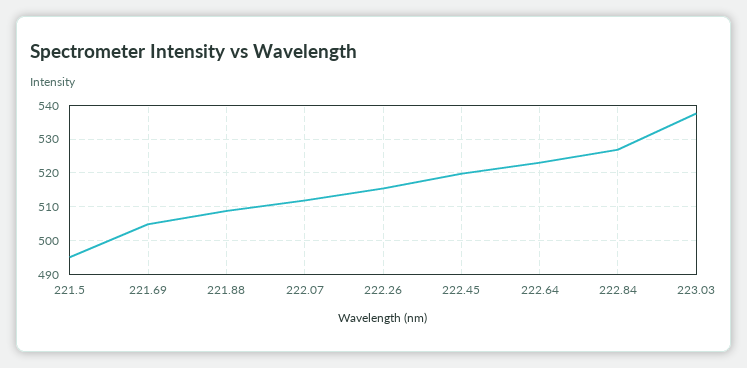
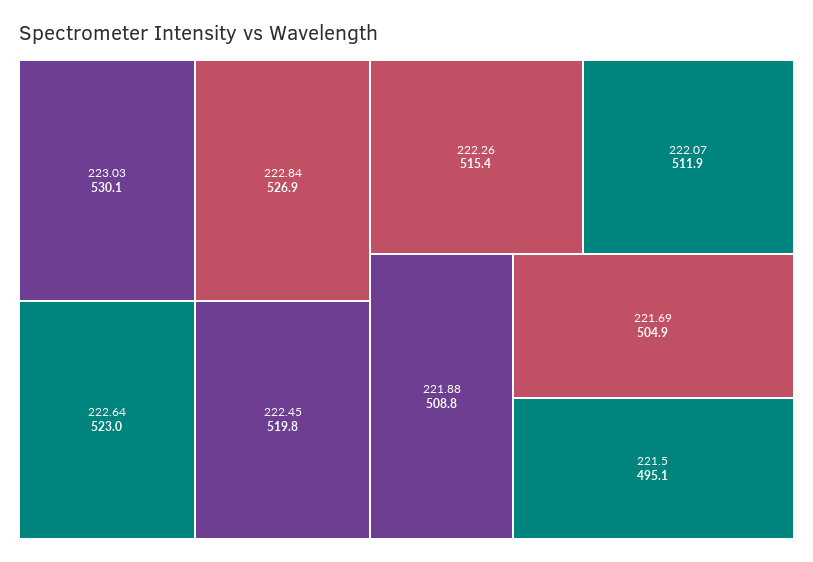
223.03: 538 -> 530.1

